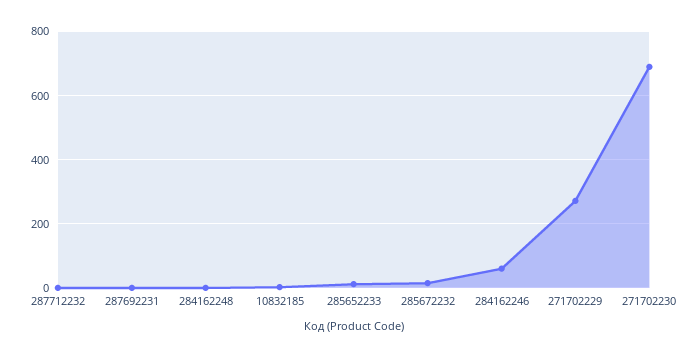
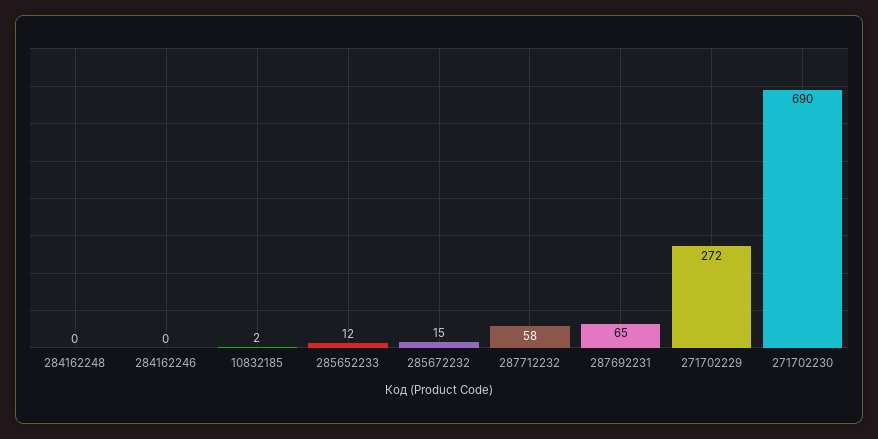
287712232: 0 -> 58
287692231: 0 -> 65
284162246: 60 -> 0

